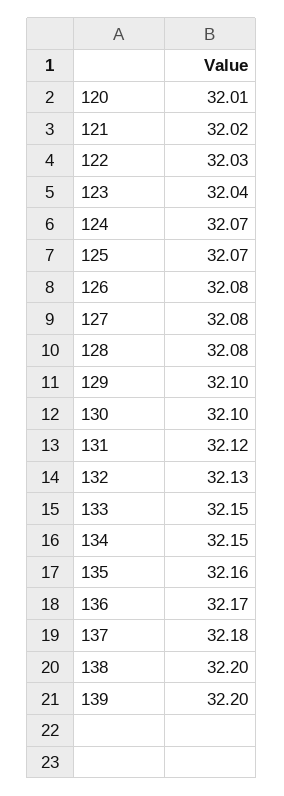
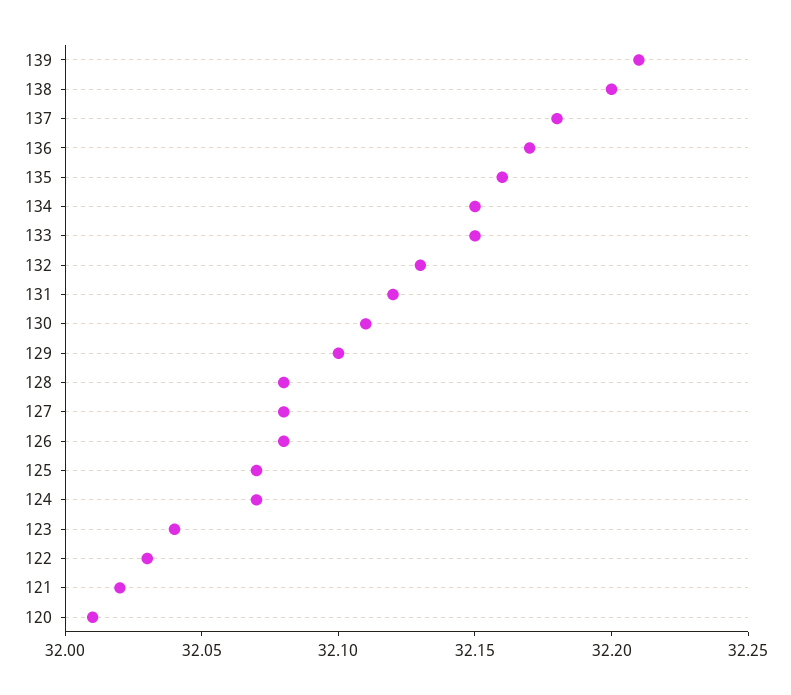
130: 32.1 -> 32.11
139: 32.2 -> 32.21

